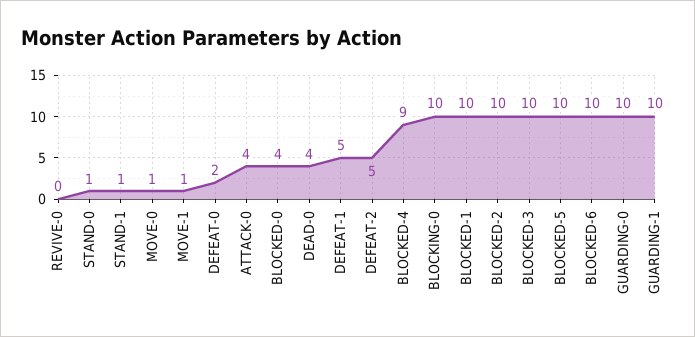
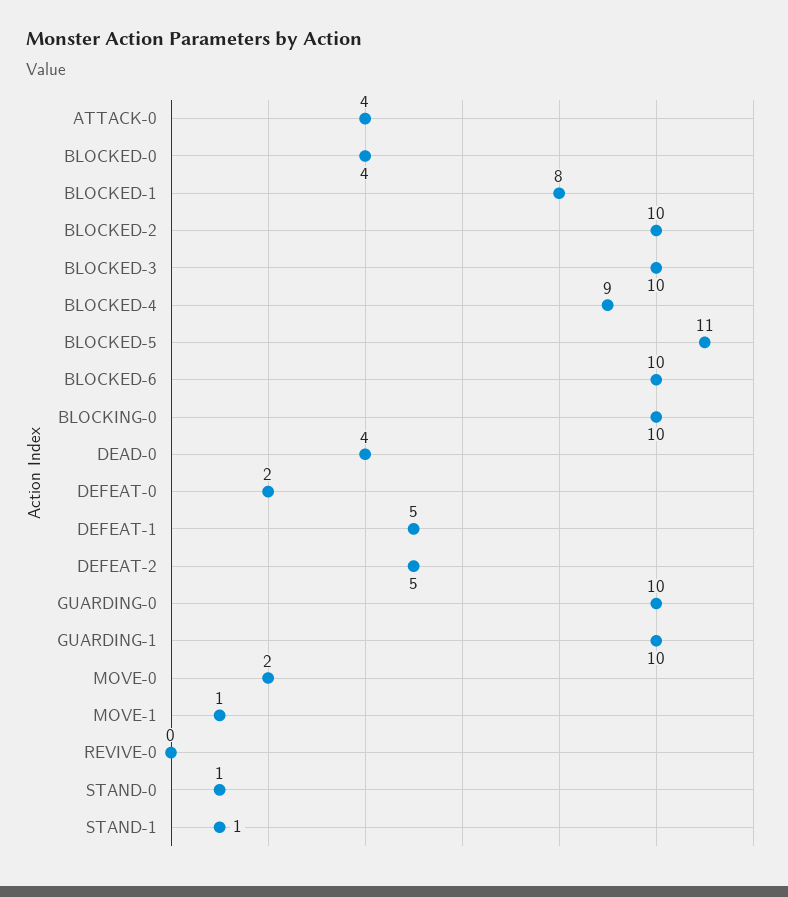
MOVE-0: 1 -> 2
BLOCKED-1: 10 -> 8
BLOCKED-5: 10 -> 11

